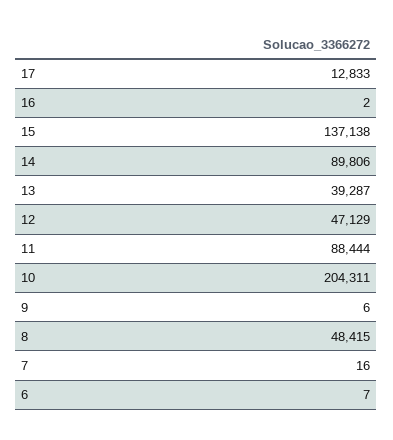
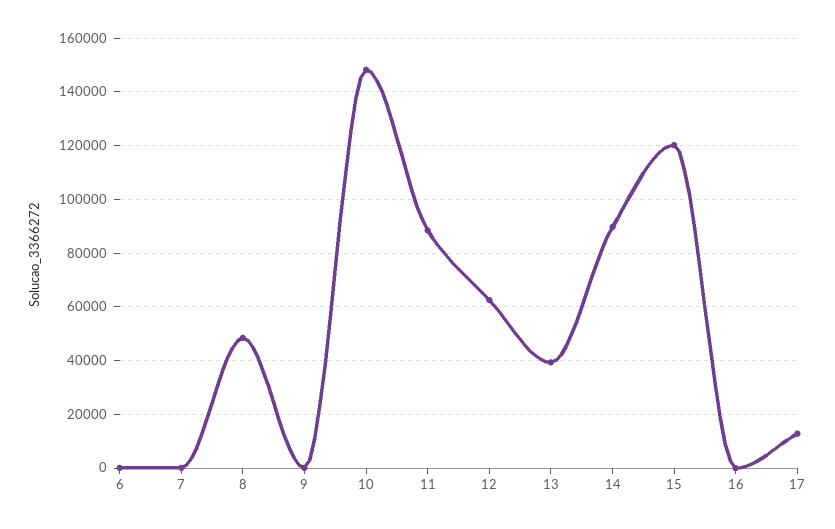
15: 137138 -> 120000
12: 47129 -> 62500
10: 204311 -> 147500

